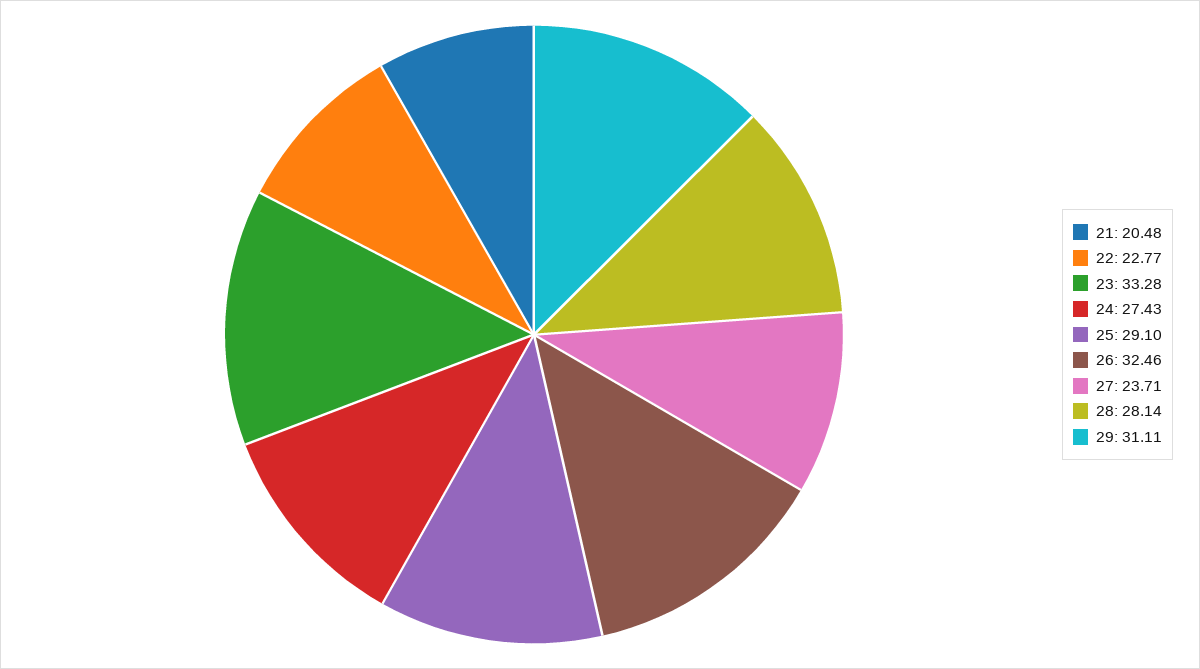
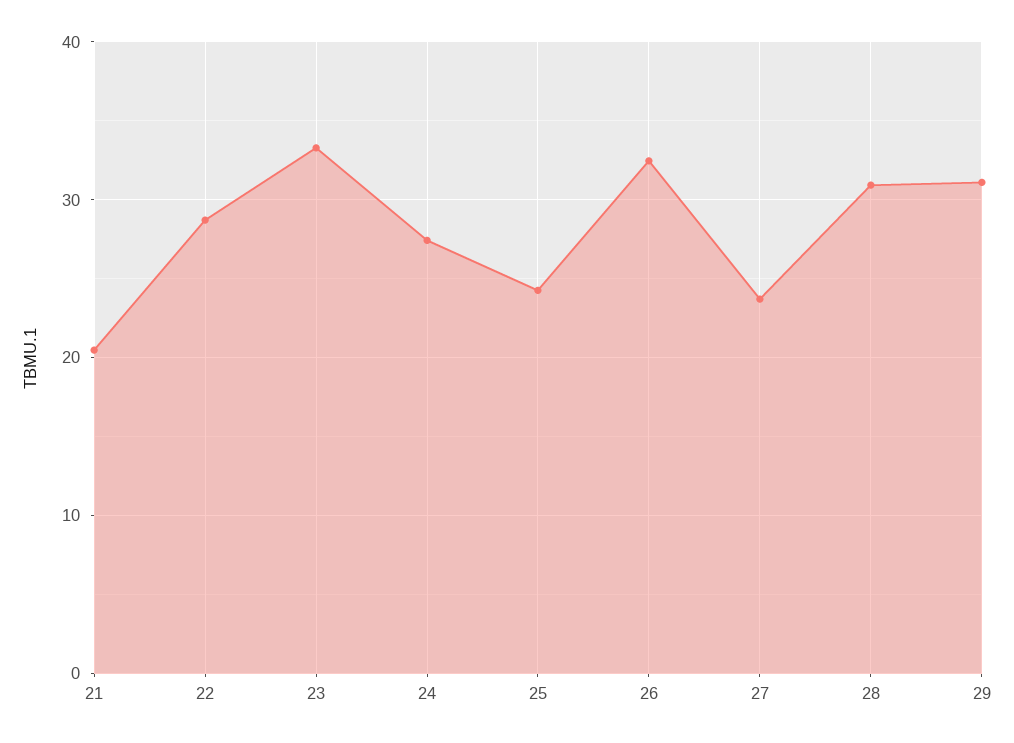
22: 22.77 -> 29
25: 29.1 -> 24
28: 28.14 -> 31

